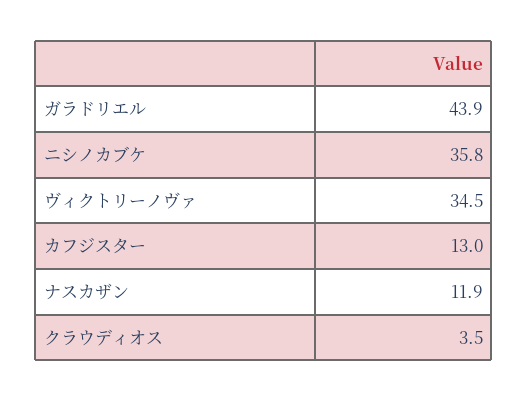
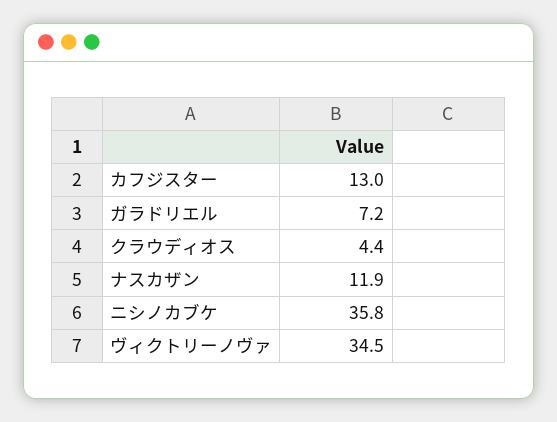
ガラドリエル: 43.9 -> 7.2
クラウディオス: 3.5 -> 4.4

